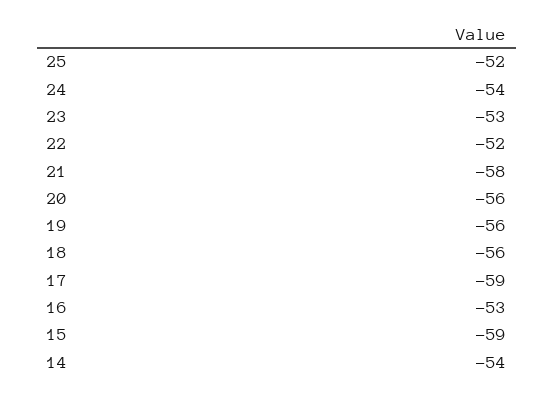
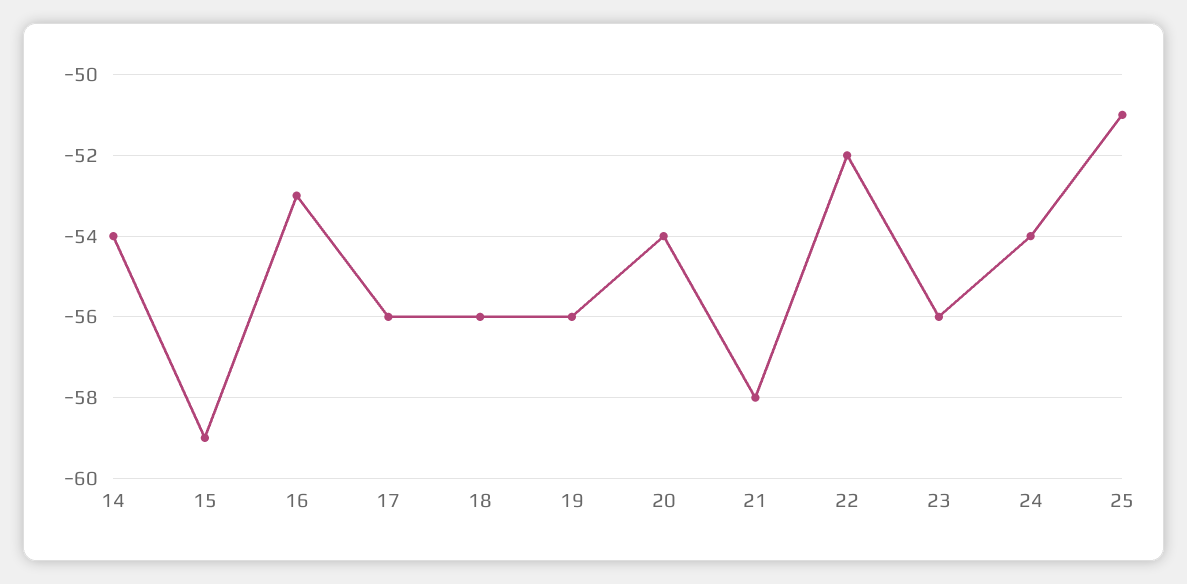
25: -52 -> -51
23: -53 -> -56
20: -56 -> -54
17: -59 -> -56

